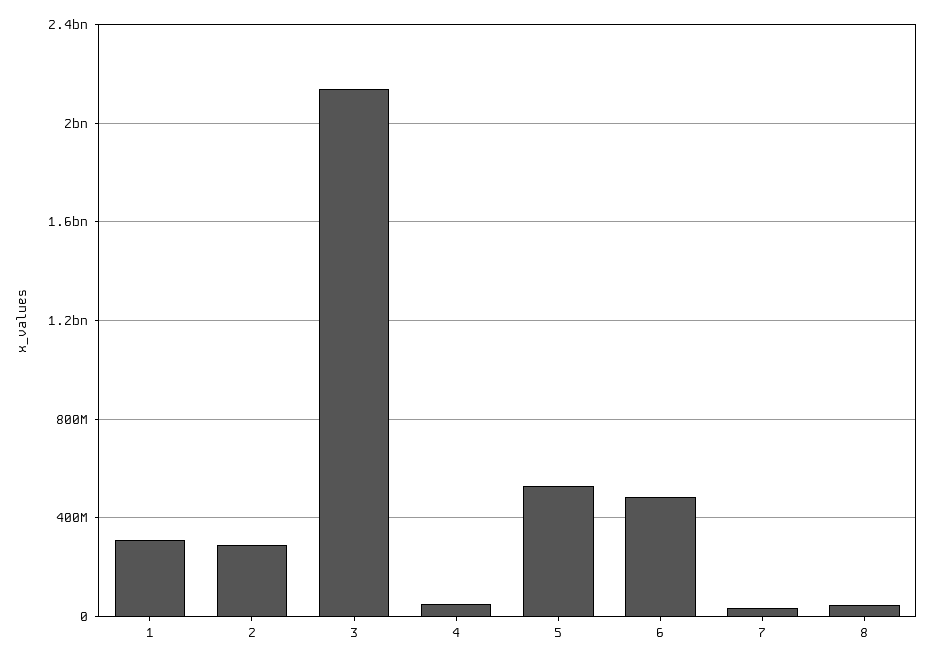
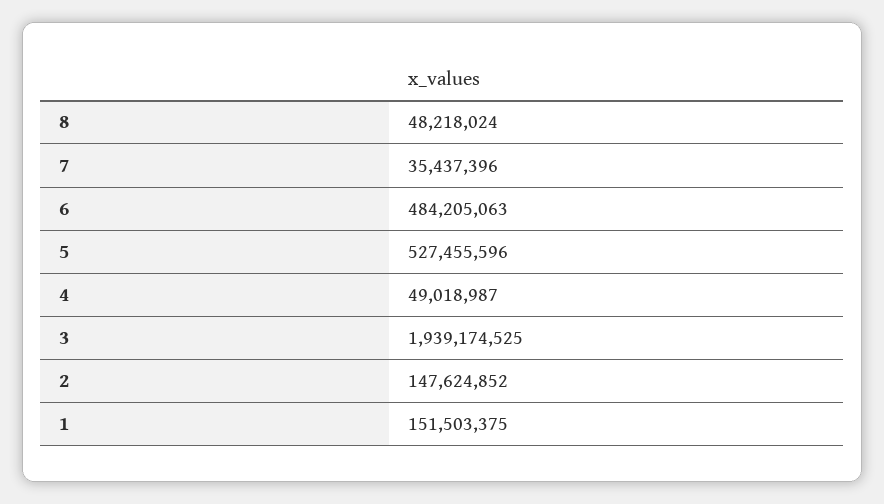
1: 300000000 -> 151503375
2: 300000000 -> 147624852
3: 2150000000 -> 1939174525

